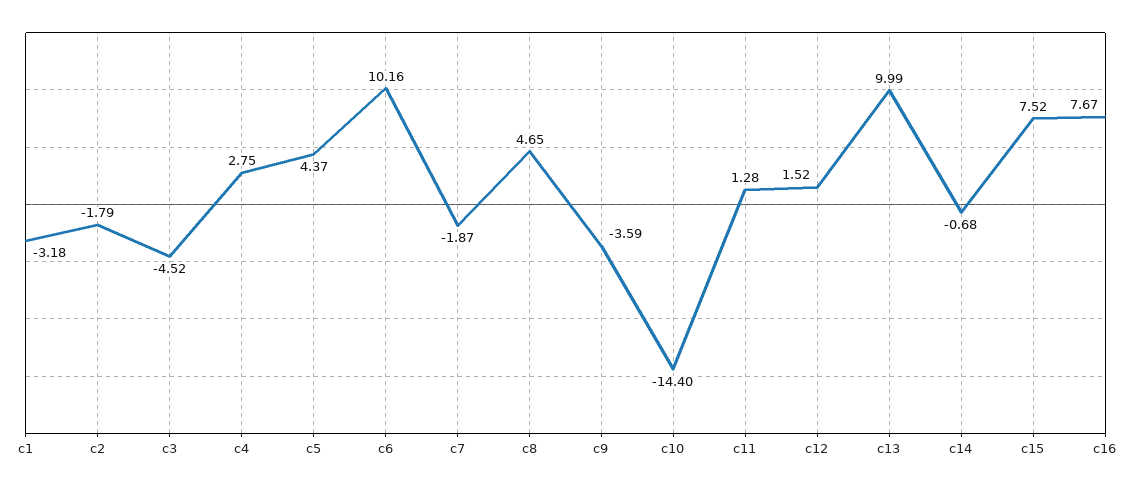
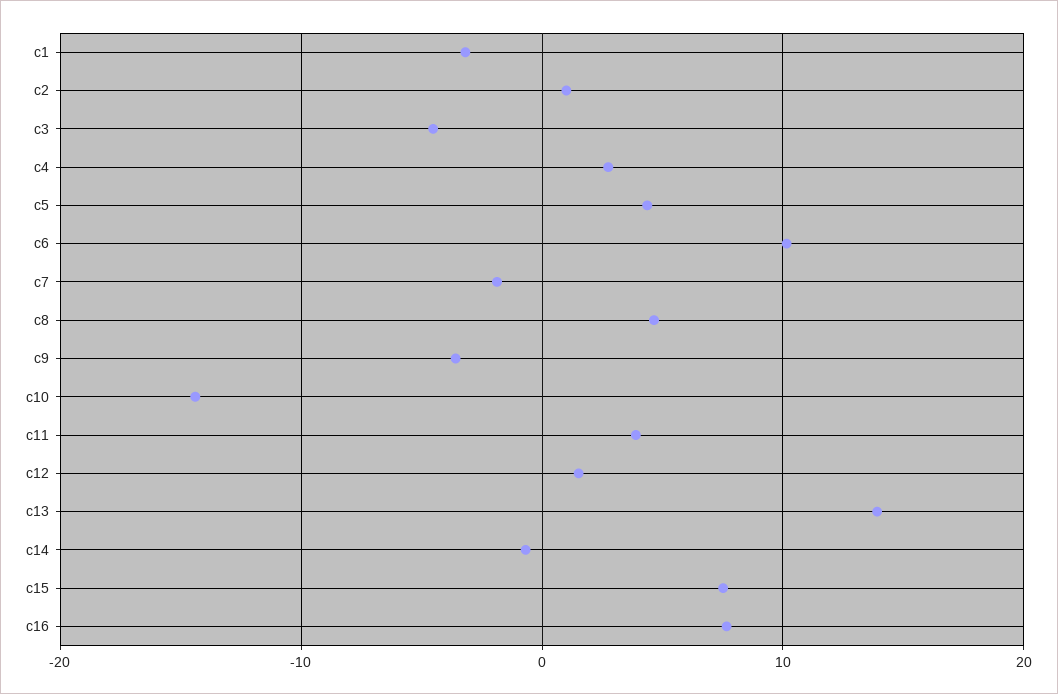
c2: -1.79 -> 1
c11: 1.28 -> 4
c13: 9.99 -> 14

